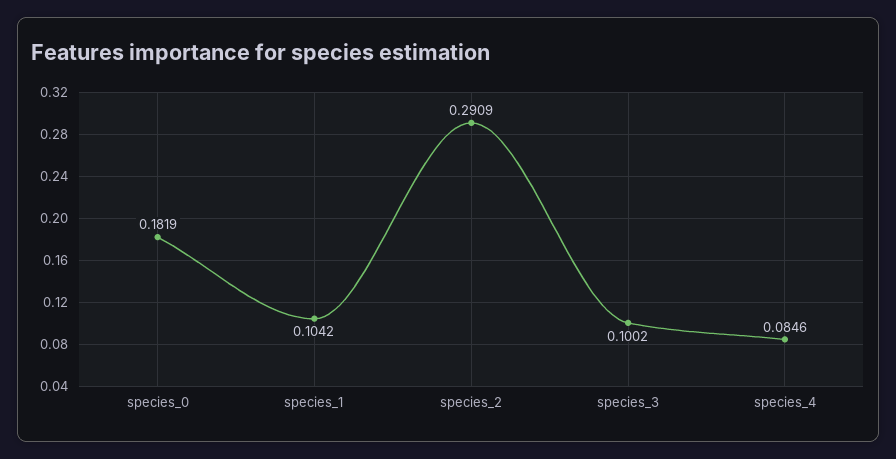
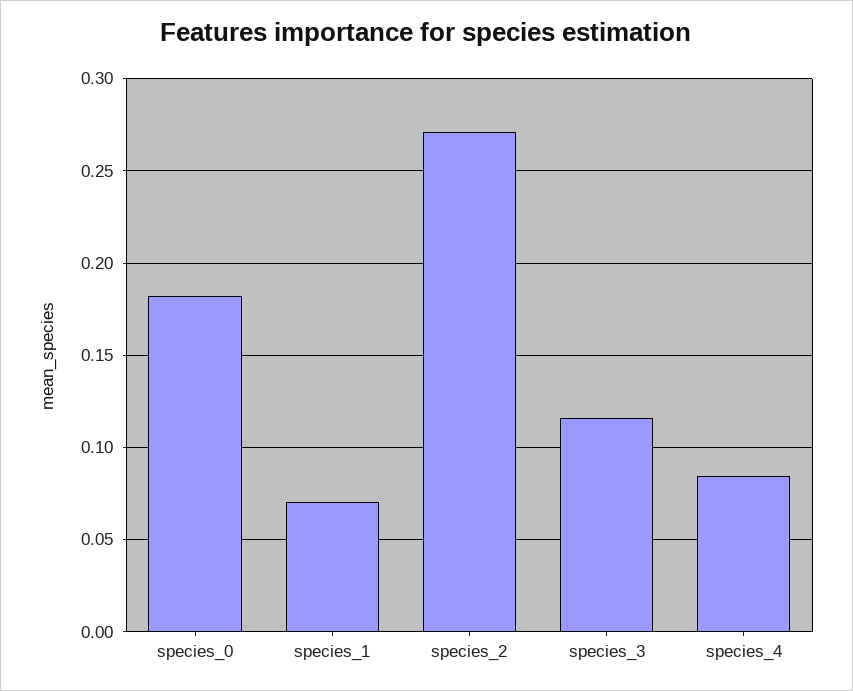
species_1: 0.1042 -> 0.07
species_2: 0.2909 -> 0.27
species_3: 0.1002 -> 0.115

